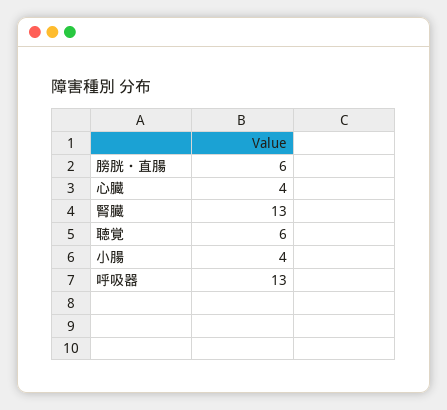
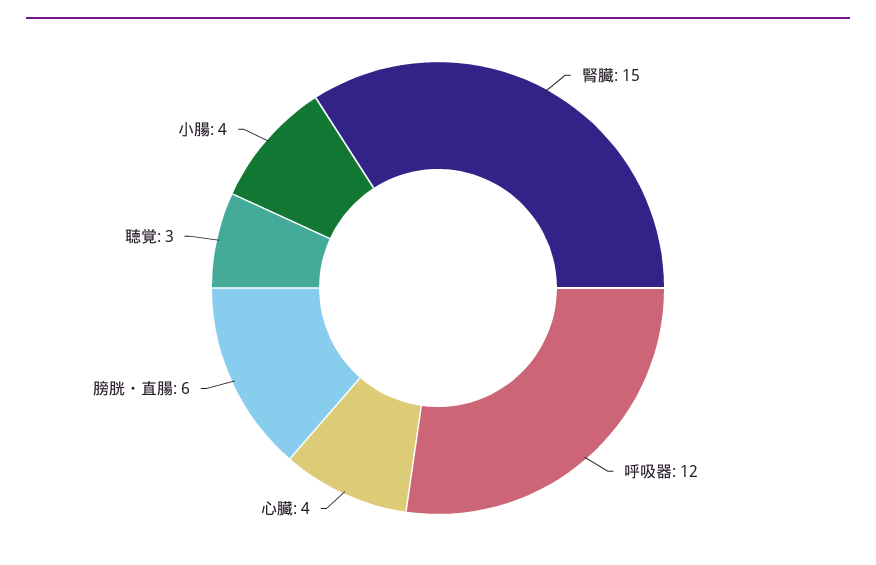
腎臓: 13 -> 15
聴覚: 6 -> 3
呼吸器: 13 -> 12

